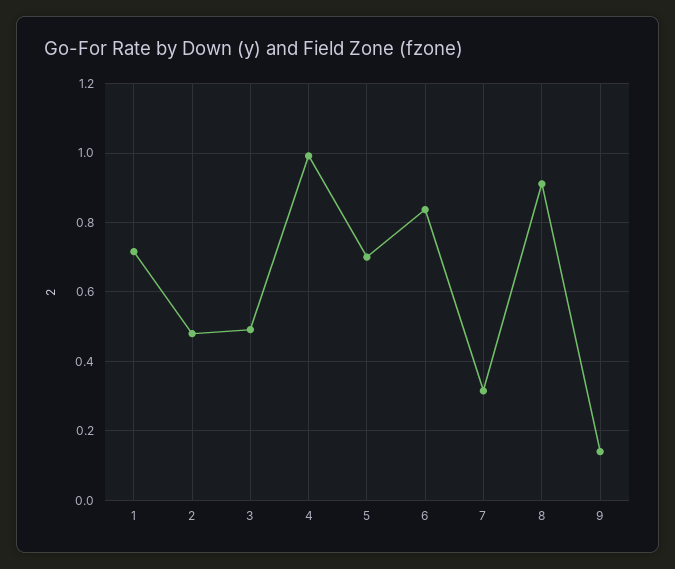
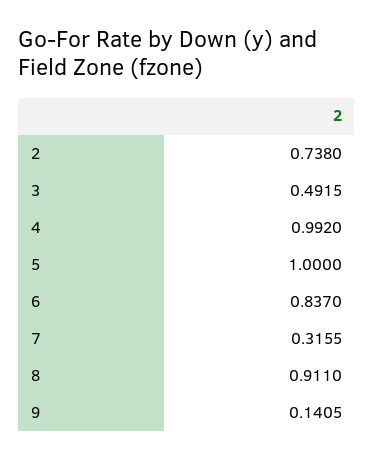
1: 0.72 -> none
2: 0.48 -> 0.738
5: 0.7 -> 1

